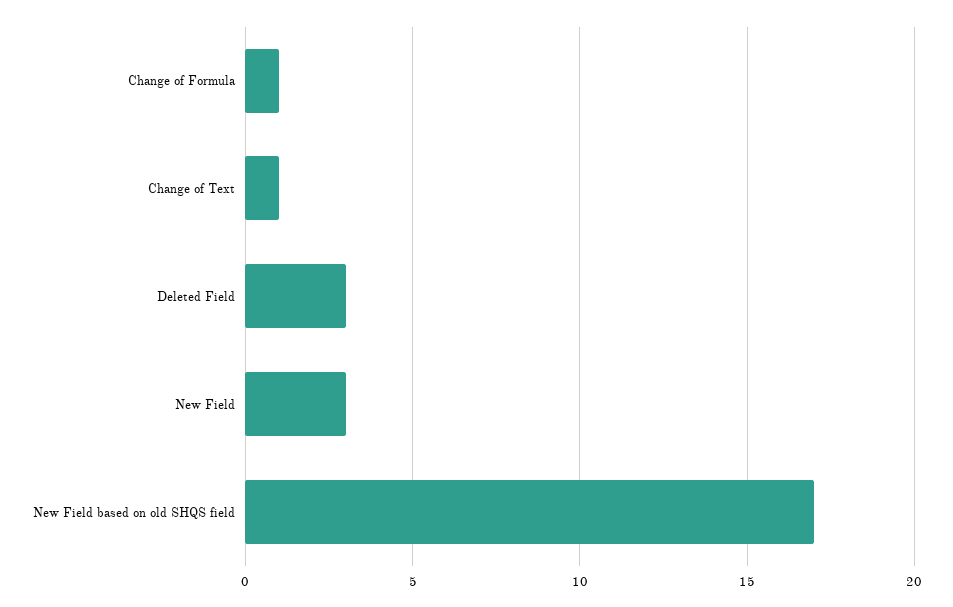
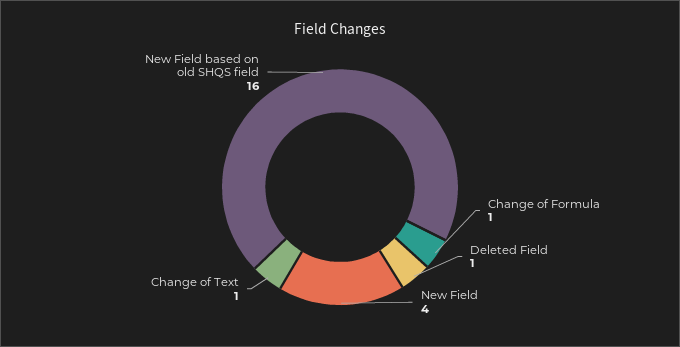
Deleted Field: 3 -> 1
New Field: 3 -> 4
New Field based on old SHQS field: 17 -> 16

